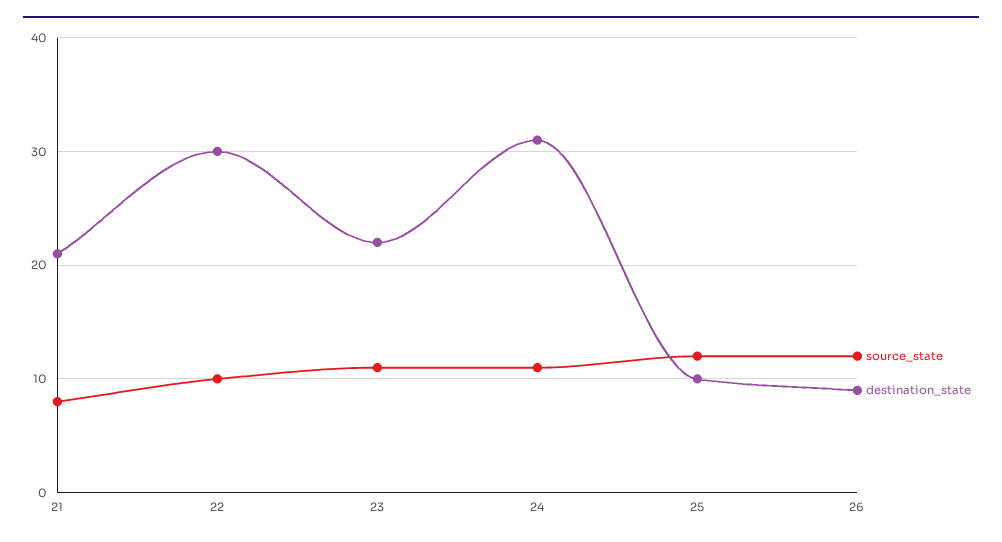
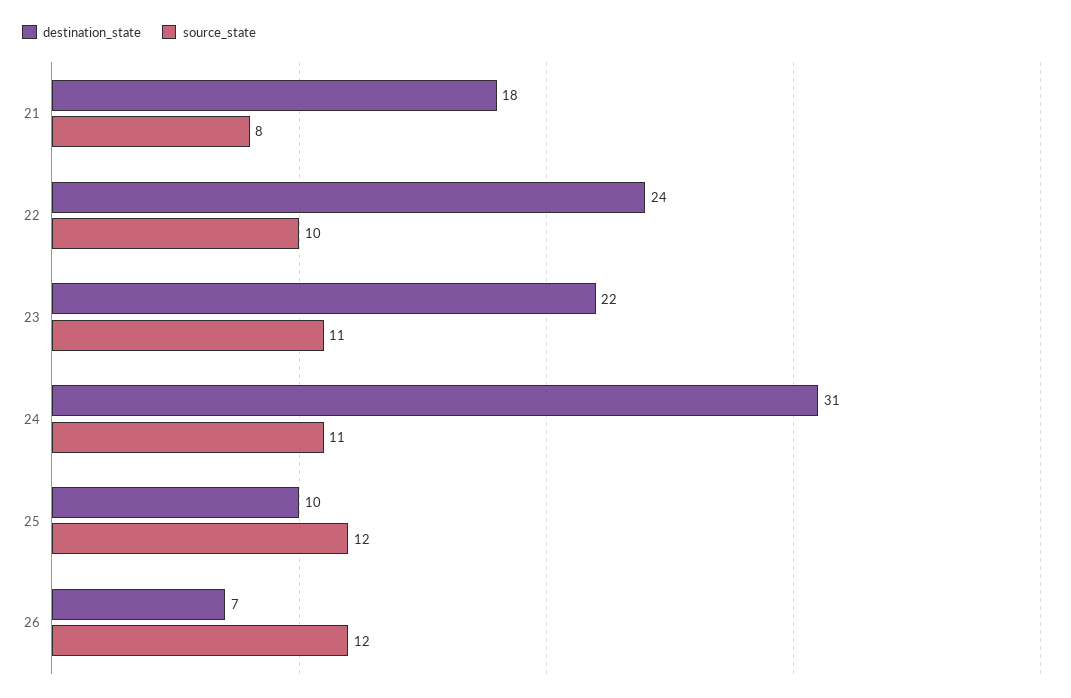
destination_state, 21: 21 -> 18
destination_state, 22: 30 -> 24
destination_state, 26: 9 -> 7

